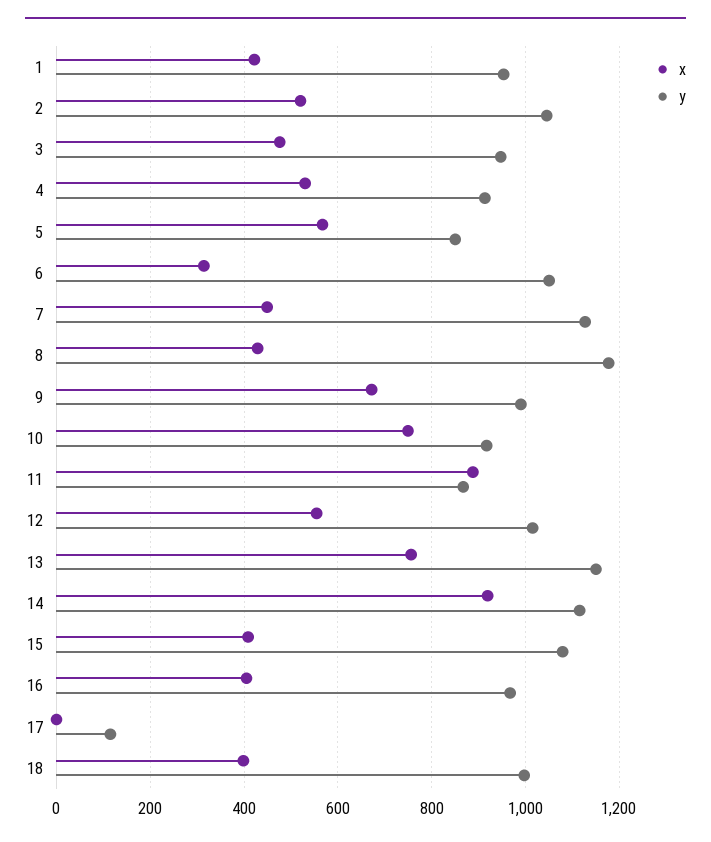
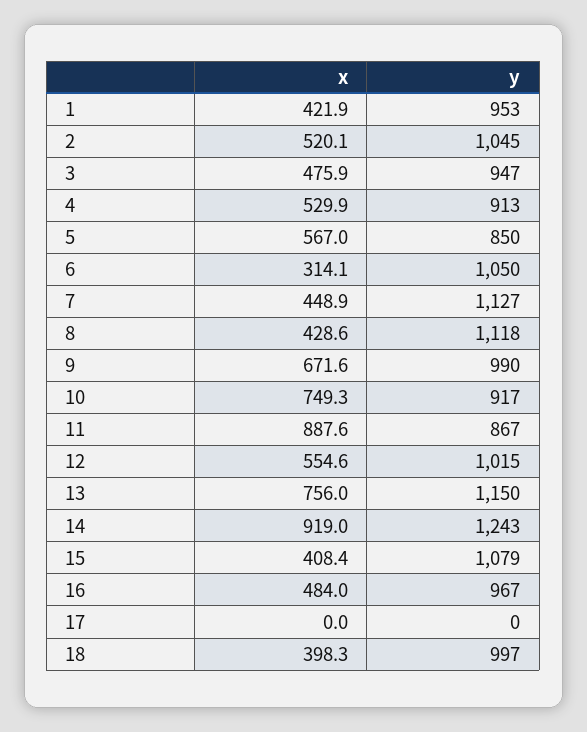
y, 8: 1180 -> 1118
y, 14: 1120 -> 1243
x, 16: 400 -> 484
y, 17: 120 -> 0

